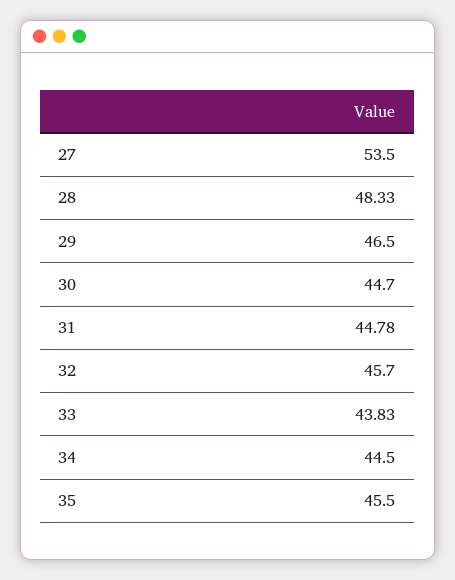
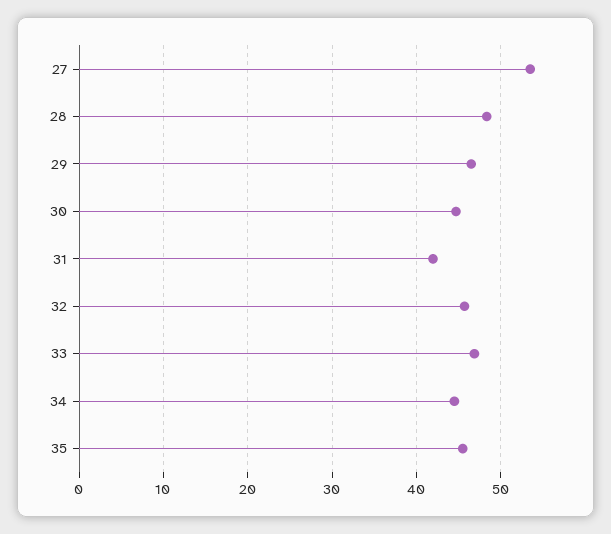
31: 44.78 -> 42
33: 43.83 -> 47

